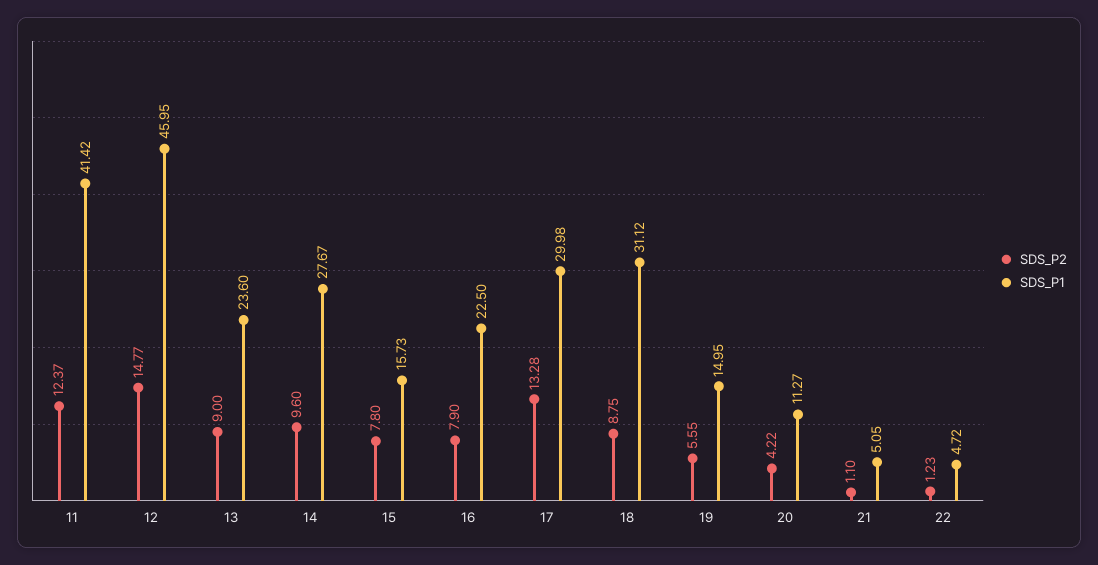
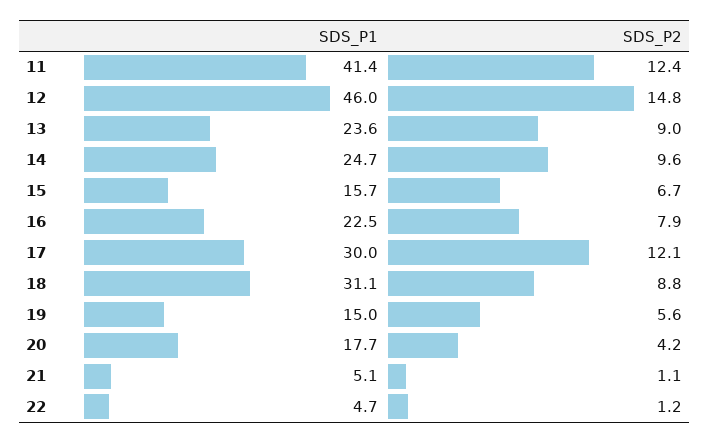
SDS_P1, 14: 27.67 -> 24.7
SDS_P2, 15: 7.8 -> 6.7
SDS_P2, 17: 13.28 -> 12.1
SDS_P1, 20: 11.27 -> 17.7

